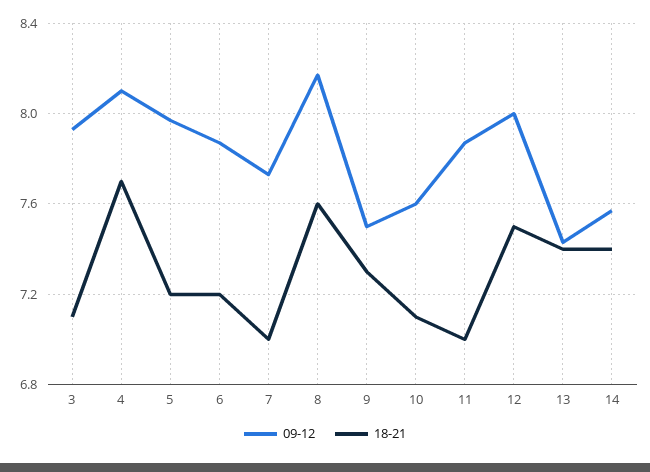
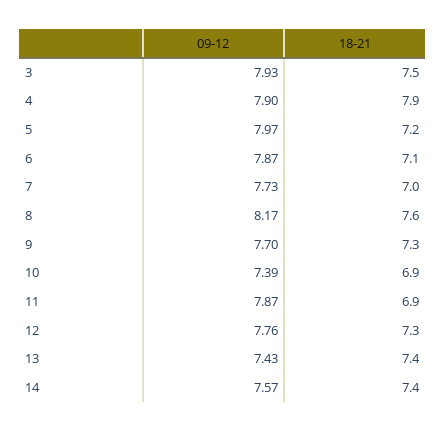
18-21, 3: 7.1 -> 7.5
09-12, 4: 8.1 -> 7.9
18-21, 4: 7.7 -> 7.9
18-21, 6: 7.2 -> 7.1
09-12, 9: 7.5 -> 7.7
09-12, 10: 7.6 -> 7.39
18-21, 10: 7.1 -> 6.9
18-21, 11: 7 -> 6.9
09-12, 12: 8 -> 7.76
18-21, 12: 7.5 -> 7.3

